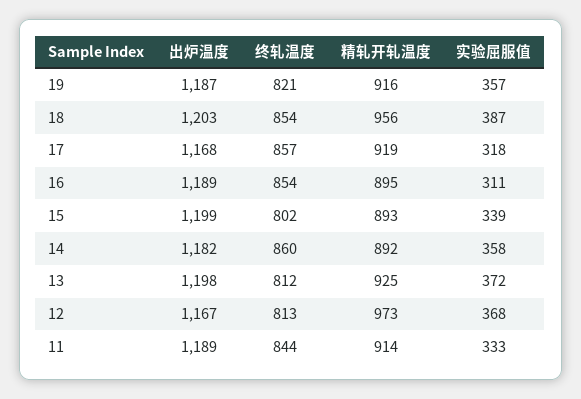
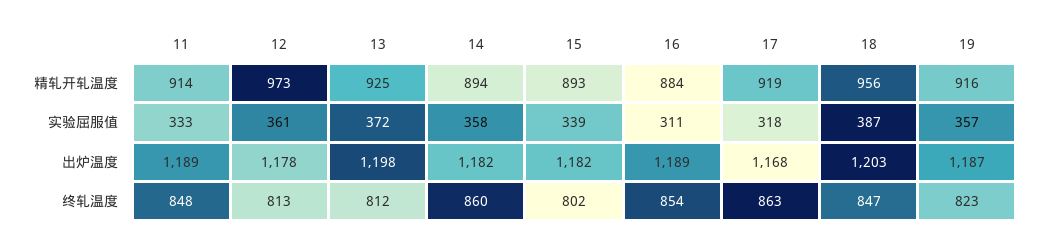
终轧温度, 19: 821 -> 823
终轧温度, 18: 854 -> 847
终轧温度, 17: 857 -> 863
精轧开轧温度, 16: 895 -> 884
出炉温度, 15: 1199 -> 1182
精轧开轧温度, 14: 892 -> 894
出炉温度, 12: 1167 -> 1178
实验屈服值, 12: 368 -> 361
终轧温度, 11: 844 -> 848

